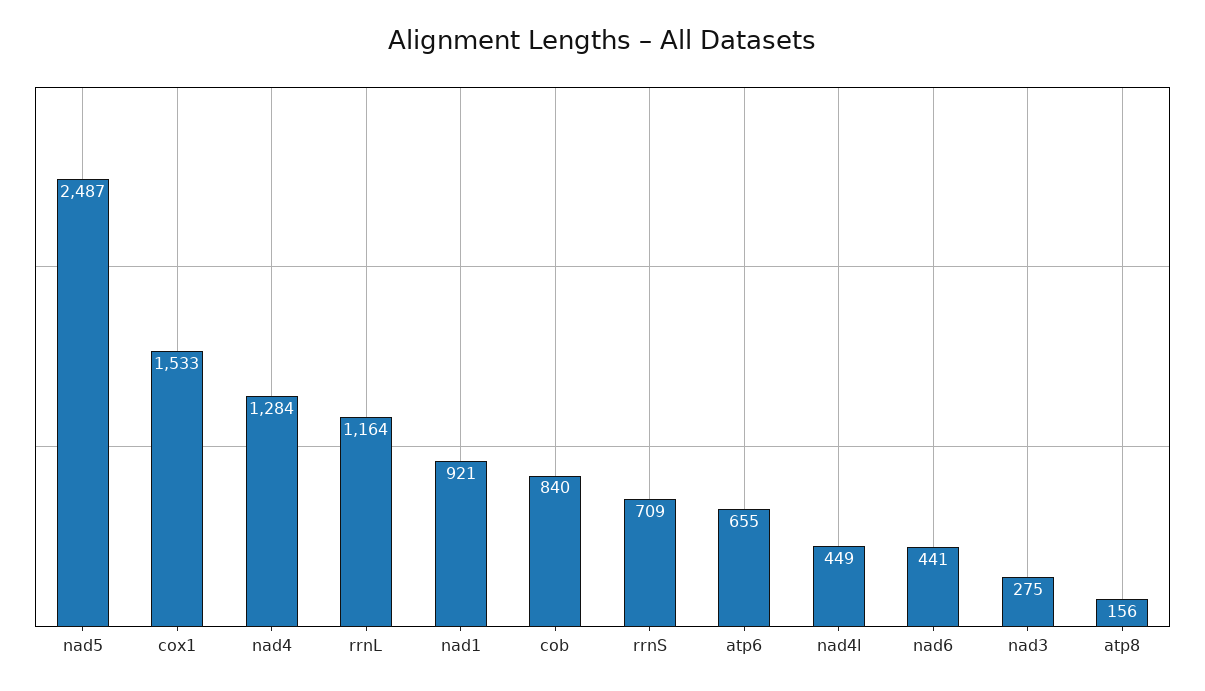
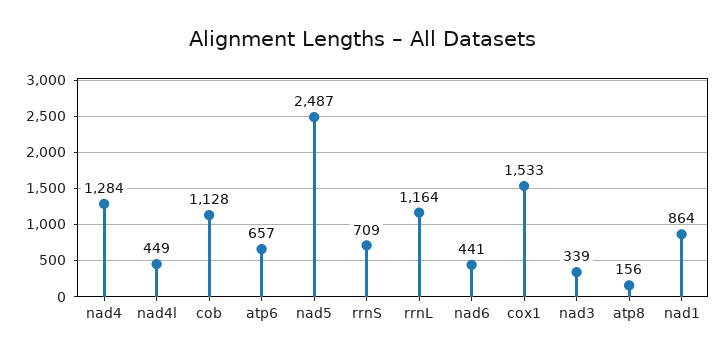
nad1: 921 -> 864
cob: 840 -> 1128
atp6: 655 -> 657
nad3: 275 -> 339

